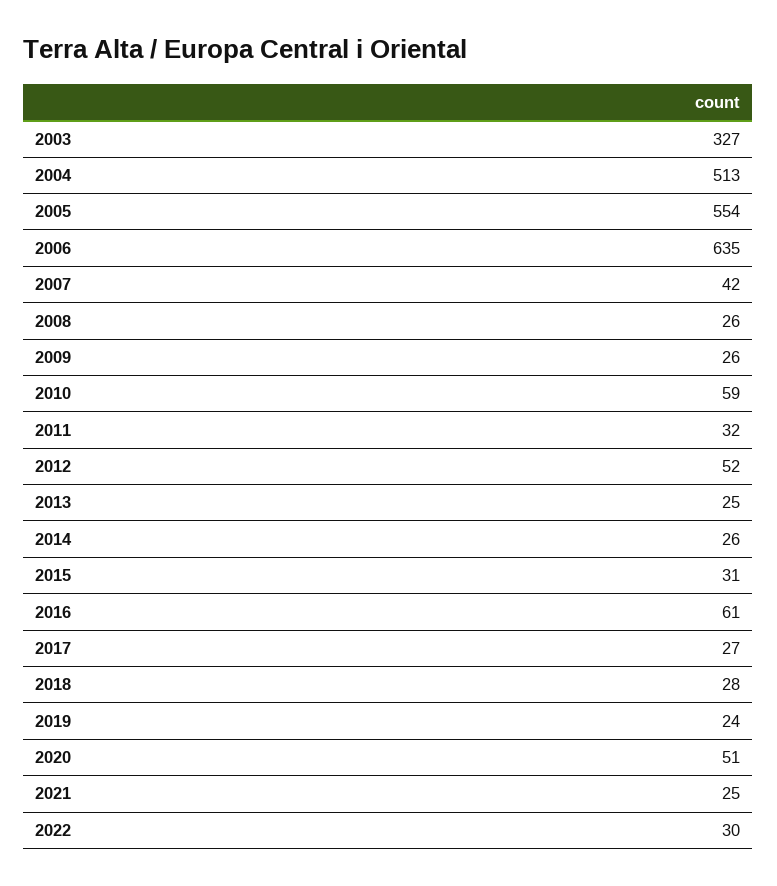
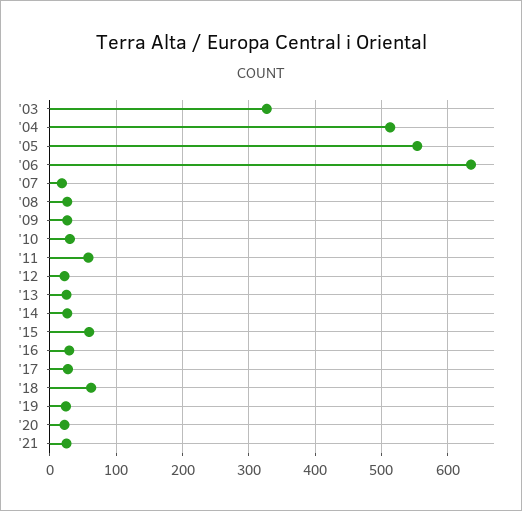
2007: 42 -> 20
2010: 59 -> 30
2011: 32 -> 60
2012: 52 -> 20
2015: 31 -> 60
2016: 61 -> 30
2018: 28 -> 60
2020: 51 -> 20
2022: 30 -> none

